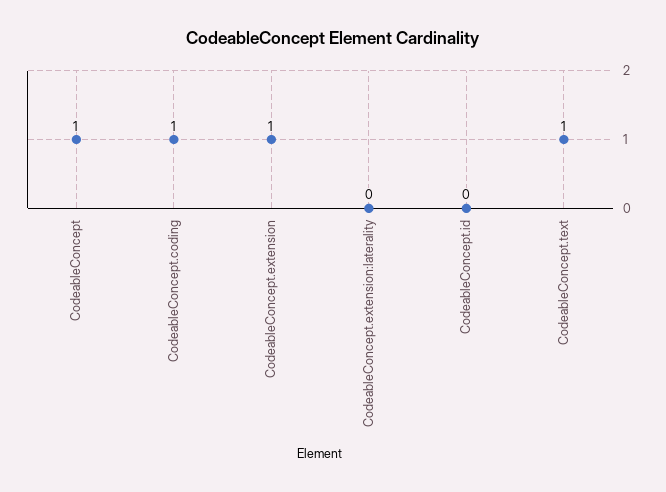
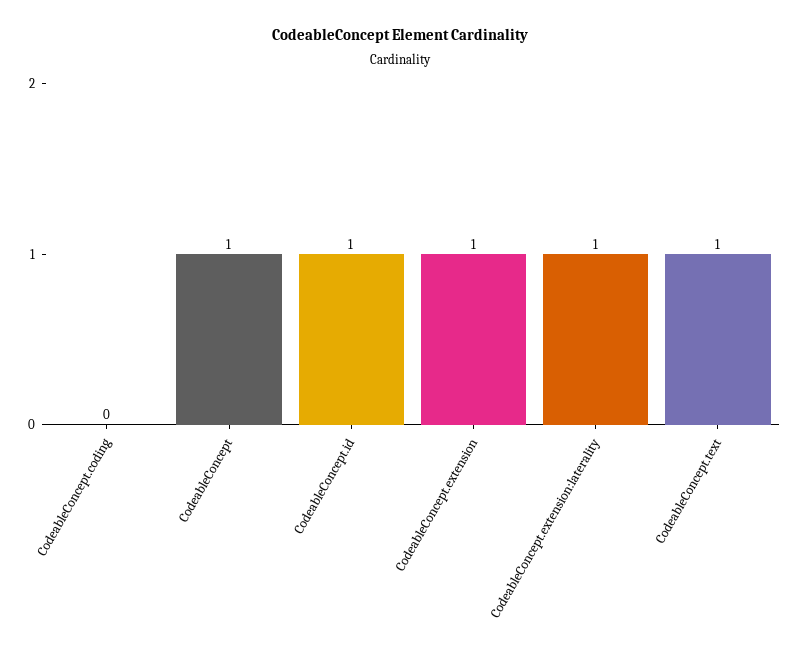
CodeableConcept.coding: 1 -> 0
CodeableConcept.extension:laterality: 0 -> 1
CodeableConcept.id: 0 -> 1

